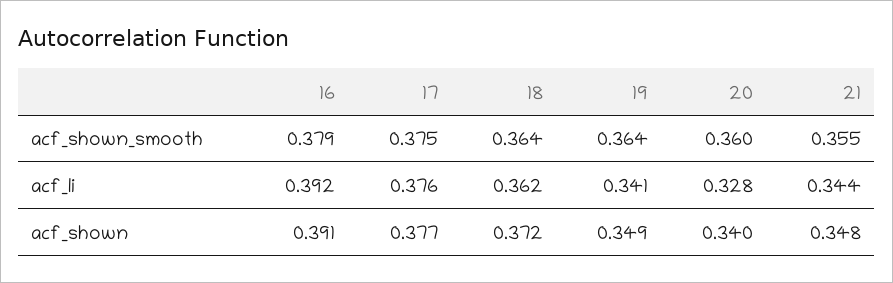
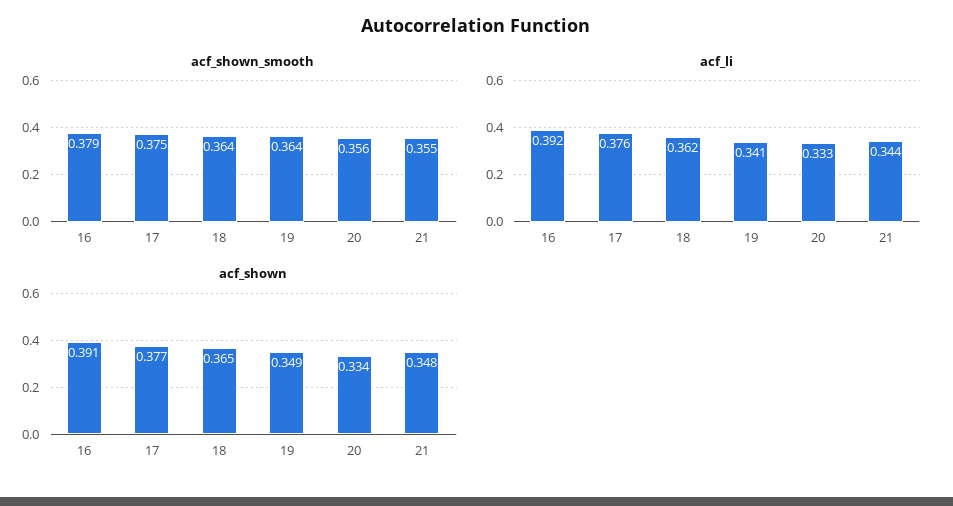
acf_shown_smooth, 20: 0.36 -> 0.356
acf_li, 20: 0.328 -> 0.333
acf_shown, 18: 0.372 -> 0.365
acf_shown, 20: 0.34 -> 0.334

